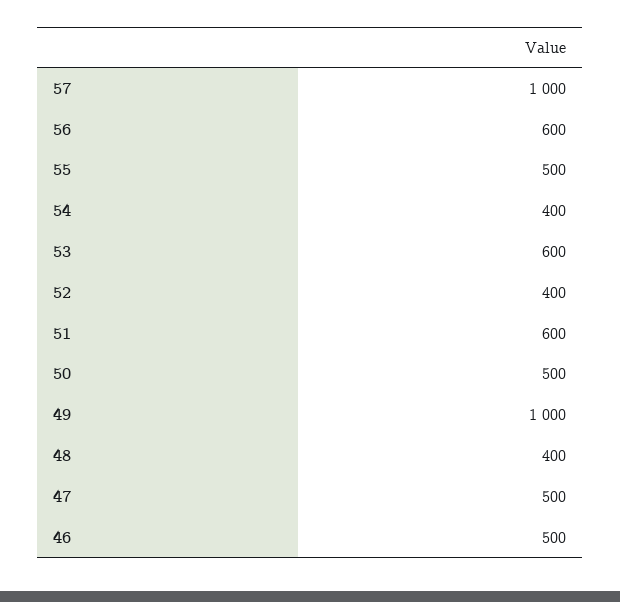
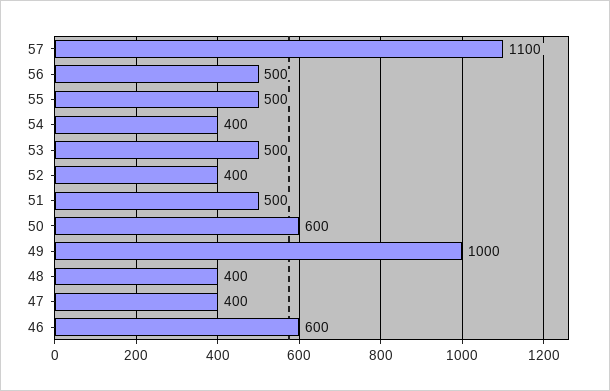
57: 1000 -> 1100
56: 600 -> 500
53: 600 -> 500
51: 600 -> 500
50: 500 -> 600
47: 500 -> 400
46: 500 -> 600

